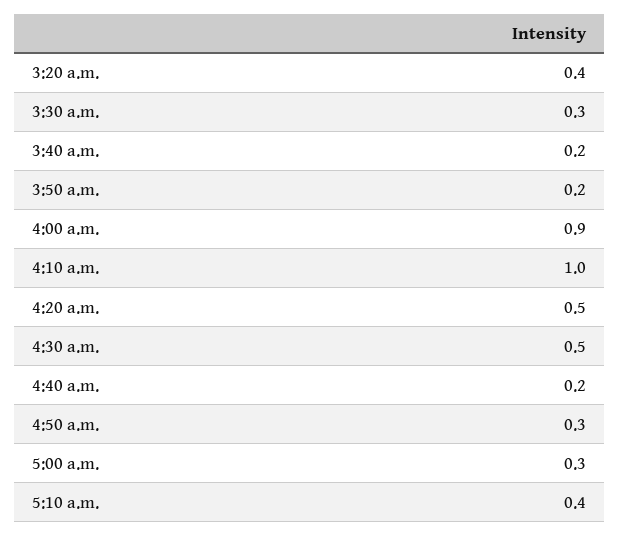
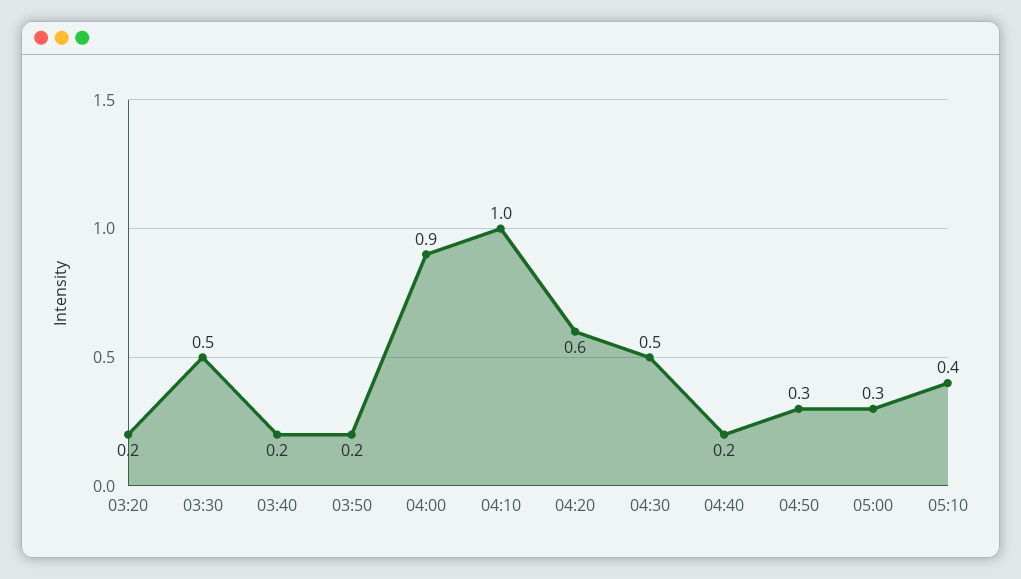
3:20 a.m.: 0.4 -> 0.2
3:30 a.m.: 0.3 -> 0.5
4:20 a.m.: 0.5 -> 0.6

